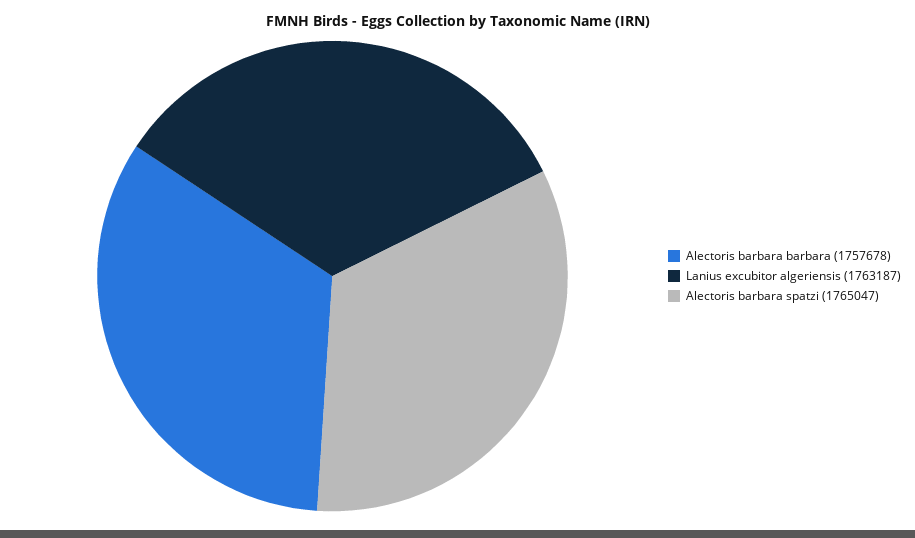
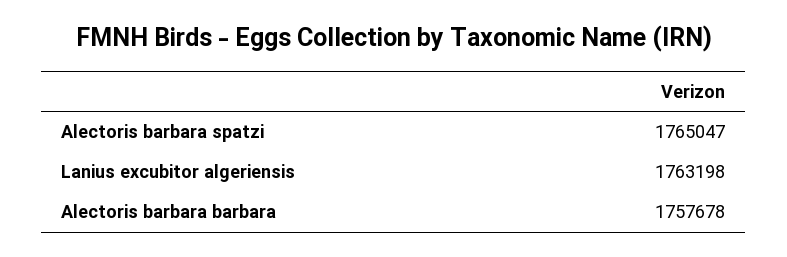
Lanius excubitor algeriensis: 1763187 -> 1763198

